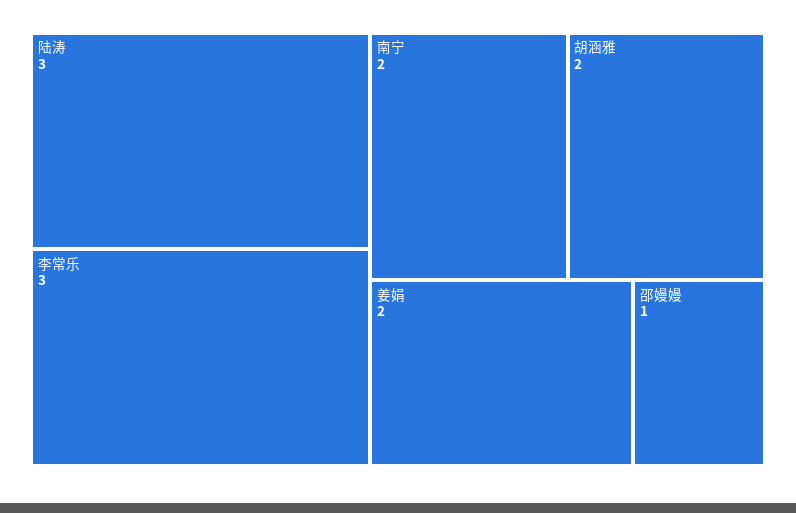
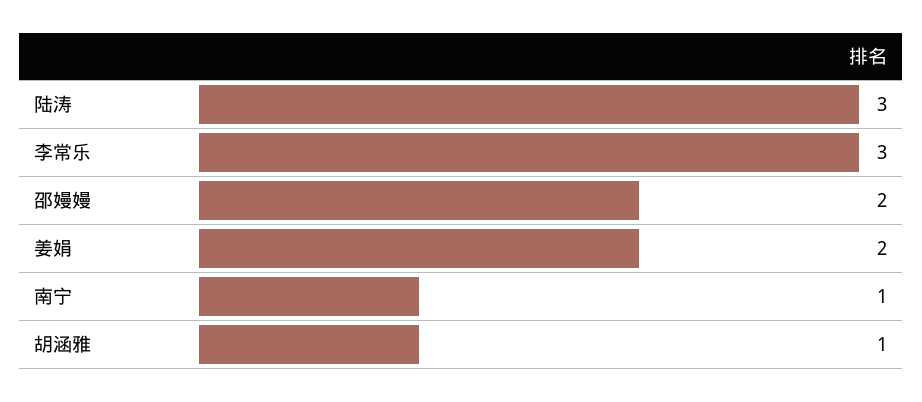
南宁: 2 -> 1
胡涵雅: 2 -> 1
邵嫚嫚: 1 -> 2

